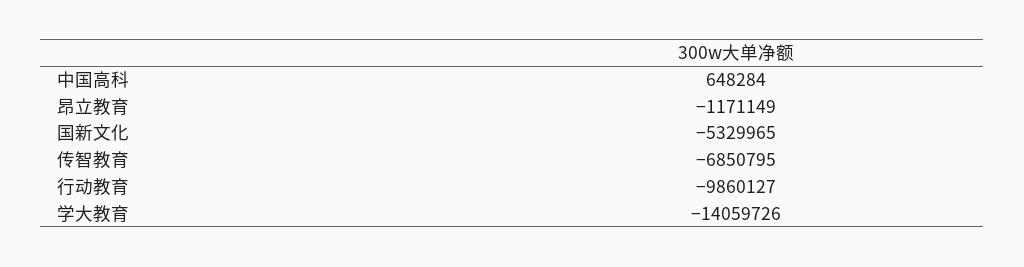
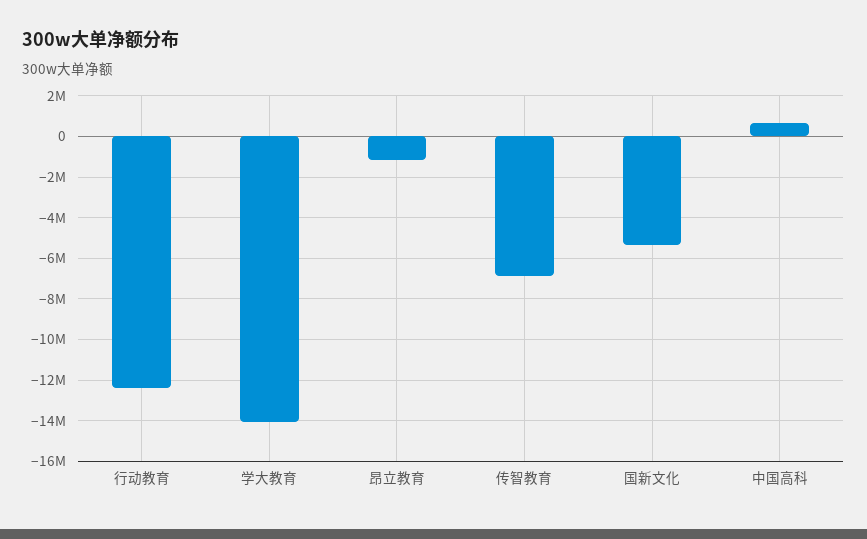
行动教育: -9860127 -> -12500000

